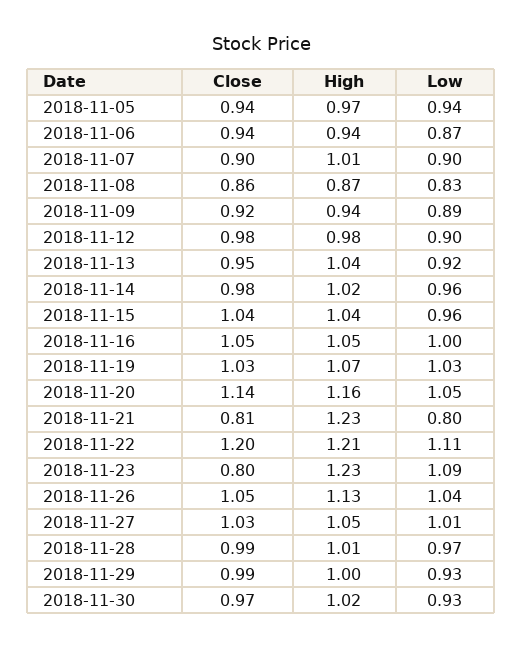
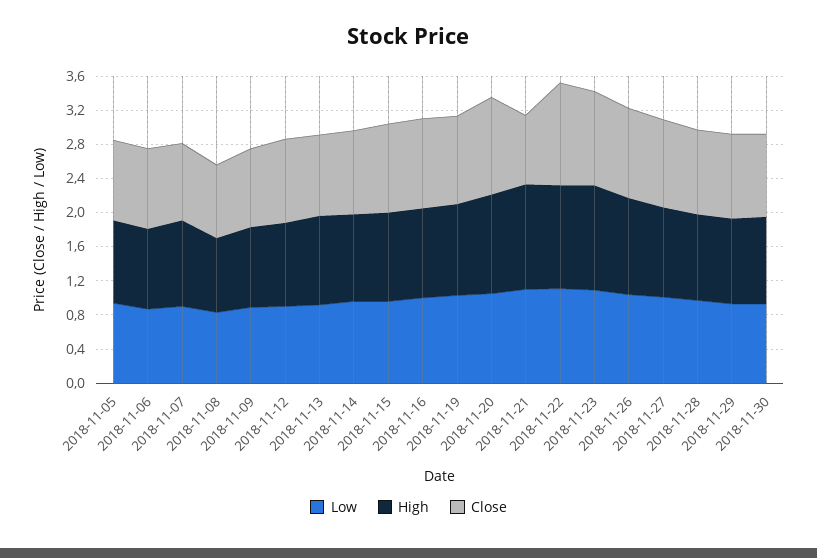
Low, 2018-11-21: 0.8 -> 1.1
Close, 2018-11-23: 0.8 -> 1.1

